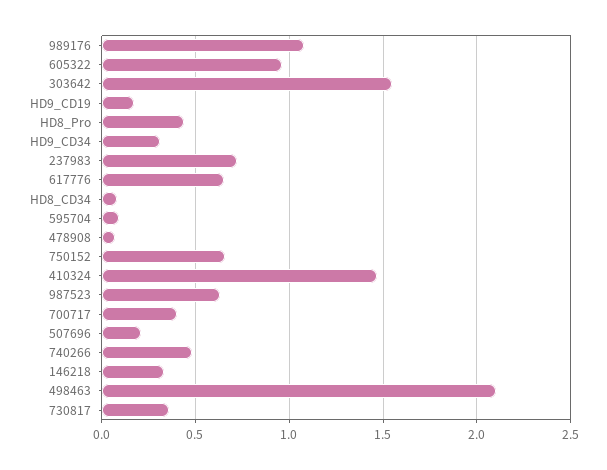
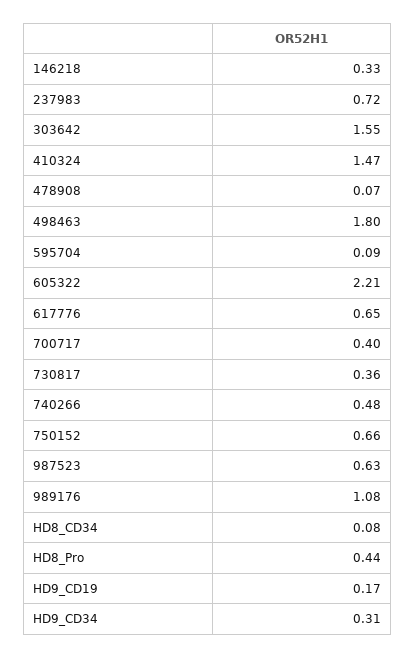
605322: 0.95 -> 2.21
507696: 0.2 -> none
498463: 2.1 -> 1.8

